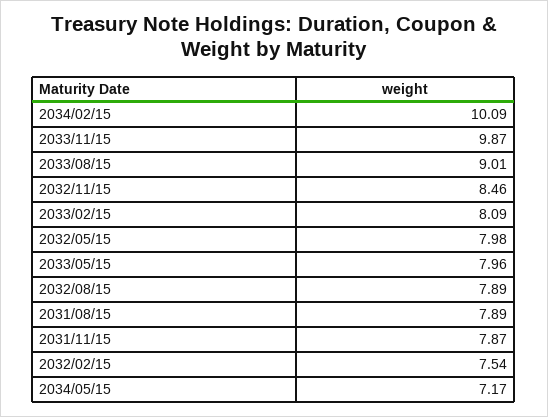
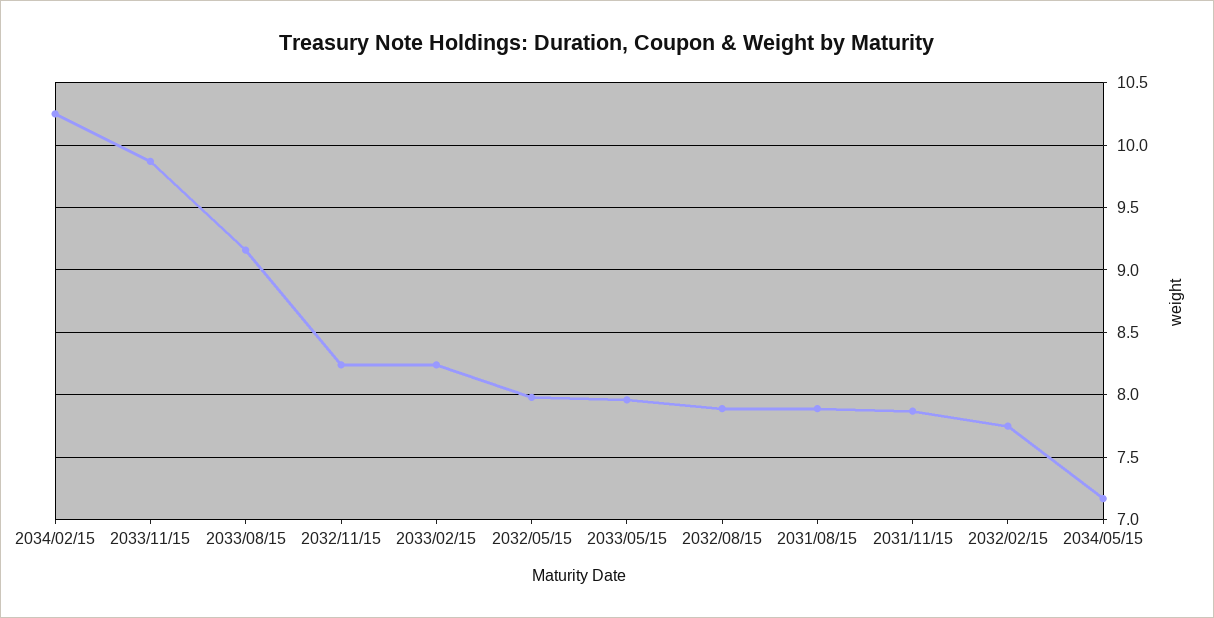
2034/02/15: 10.09 -> 10.25
2033/08/15: 9.01 -> 9.15
2032/11/15: 8.46 -> 8.25
2033/02/15: 8.09 -> 8.25
2032/02/15: 7.54 -> 7.75

